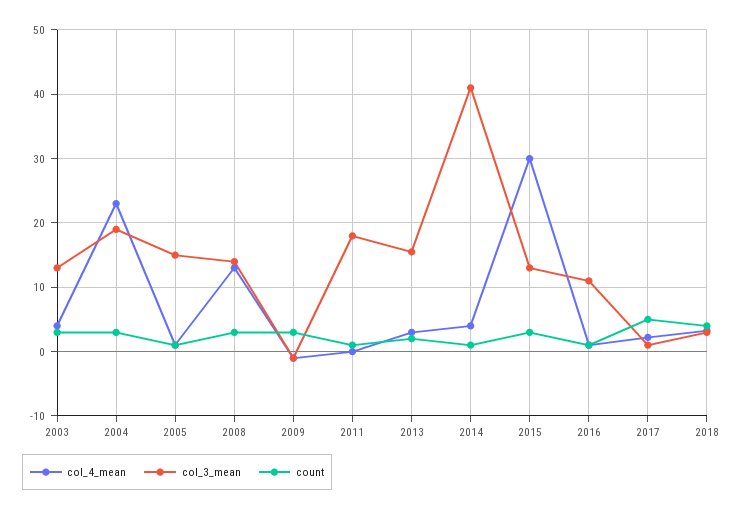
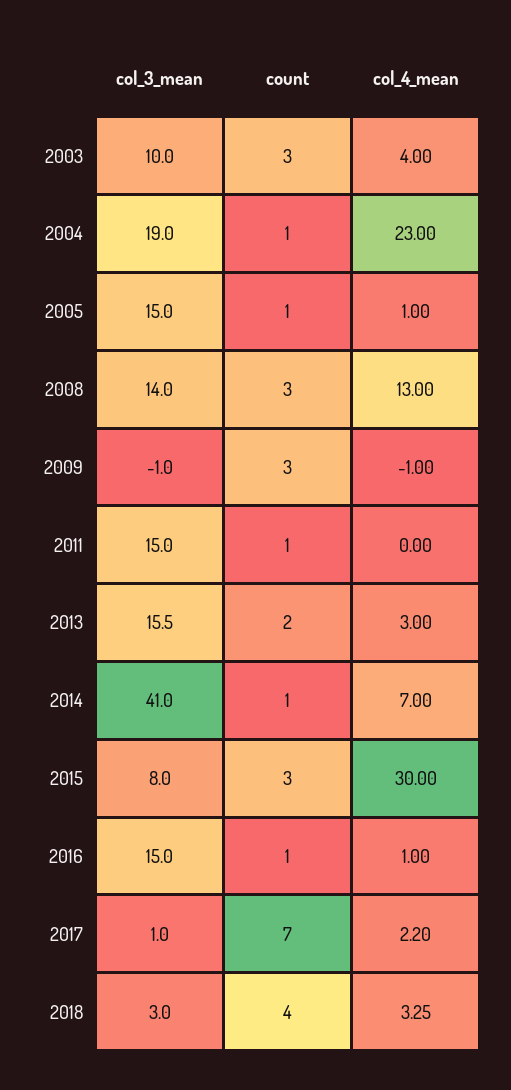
col_3_mean, 2003: 13 -> 10
count, 2004: 3 -> 1
col_3_mean, 2011: 18 -> 15
col_4_mean, 2014: 4 -> 7
col_3_mean, 2015: 13 -> 8
col_3_mean, 2016: 11 -> 15
count, 2017: 5 -> 7

